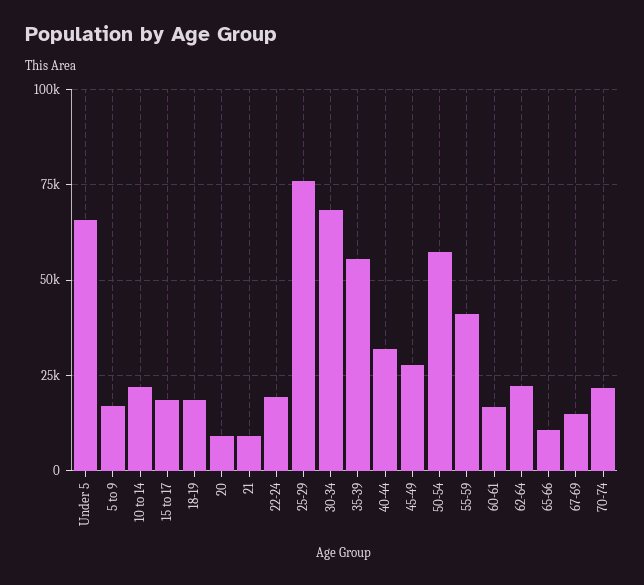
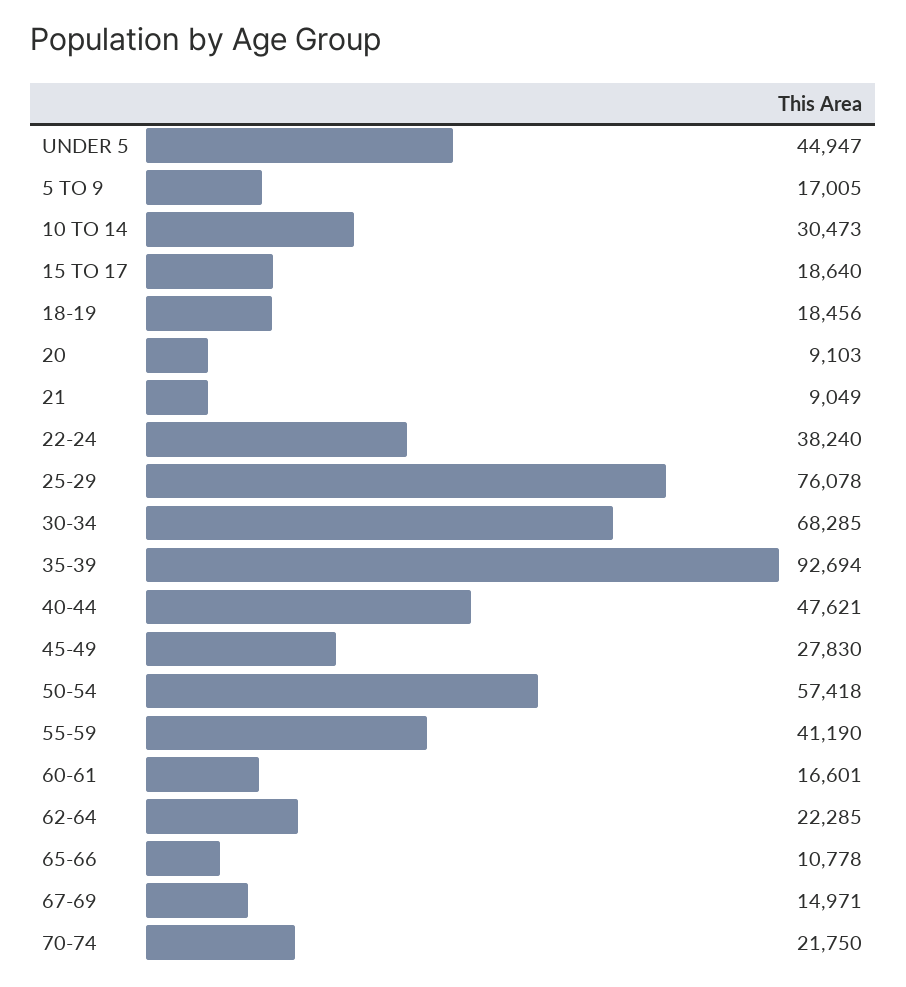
Under 5: 65000 -> 44947
10 to 14: 22500 -> 30473
22-24: 20000 -> 38240
35-39: 55000 -> 92694
40-44: 32500 -> 47621

